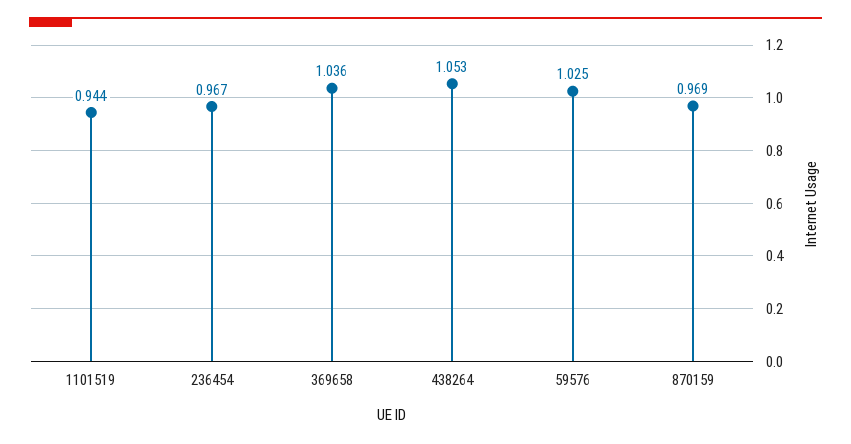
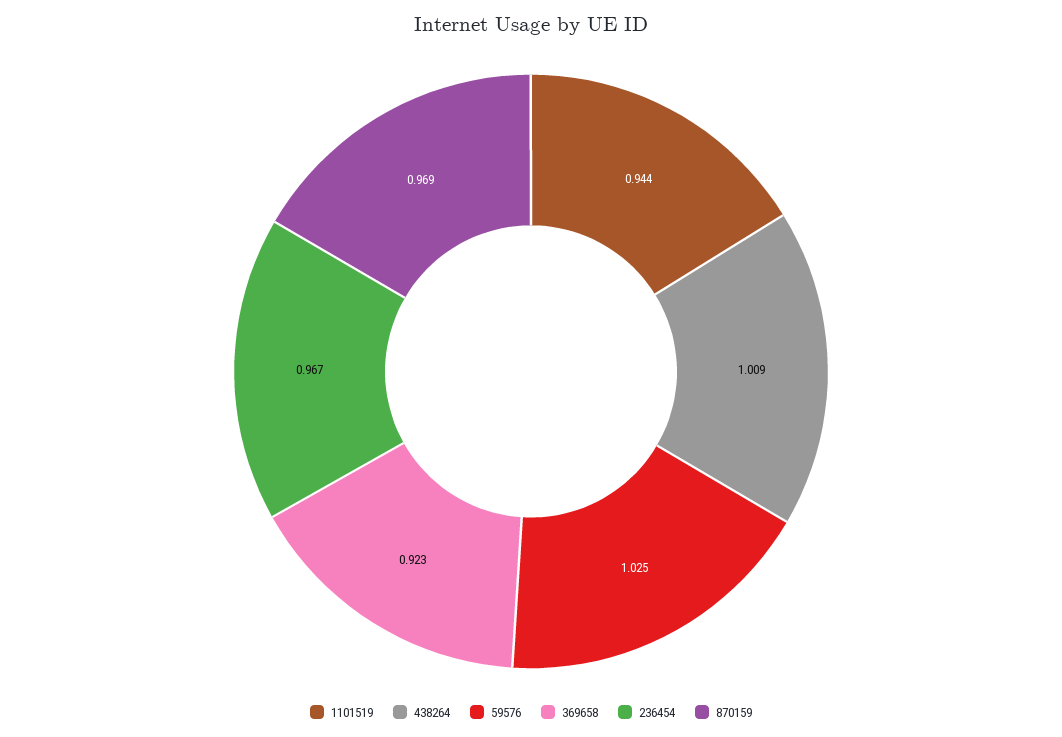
369658: 1.036 -> 0.923
438264: 1.053 -> 1.009

